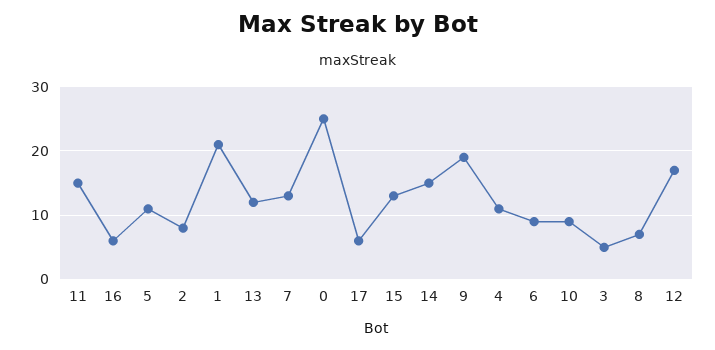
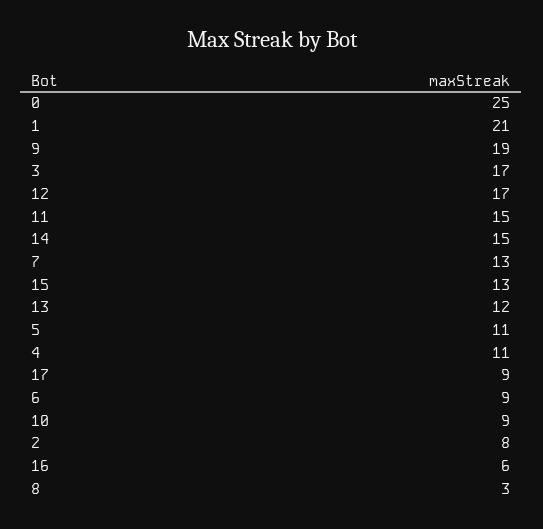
17: 6 -> 9
3: 5 -> 17
8: 7 -> 3

